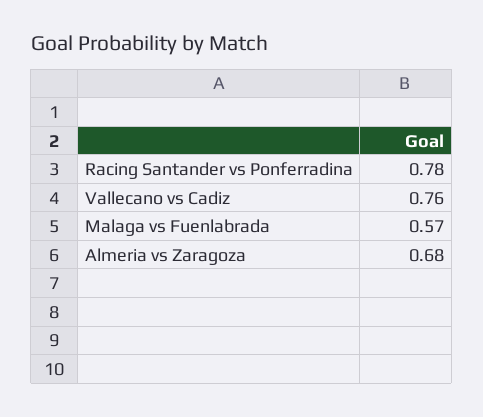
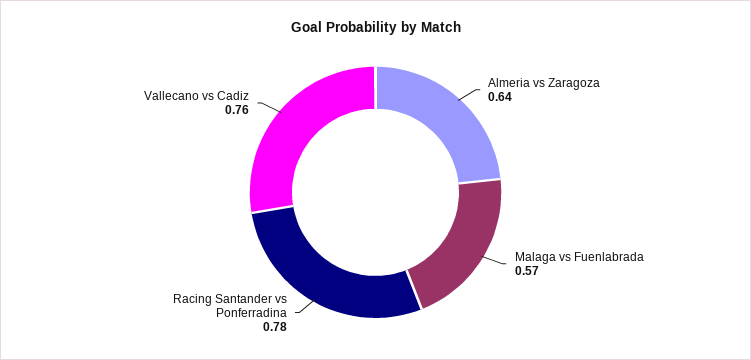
Almeria vs Zaragoza: 0.68 -> 0.64

